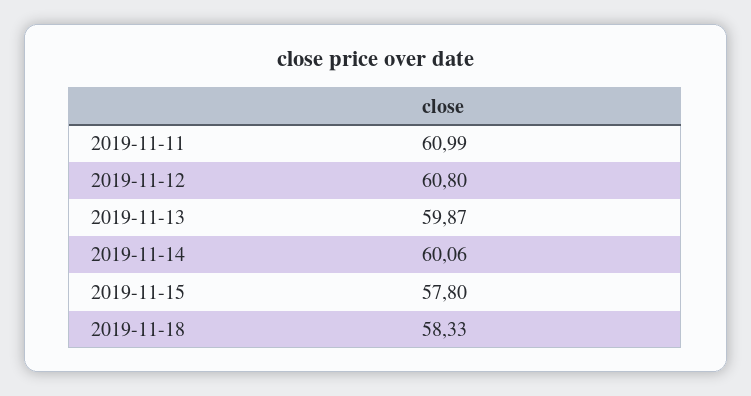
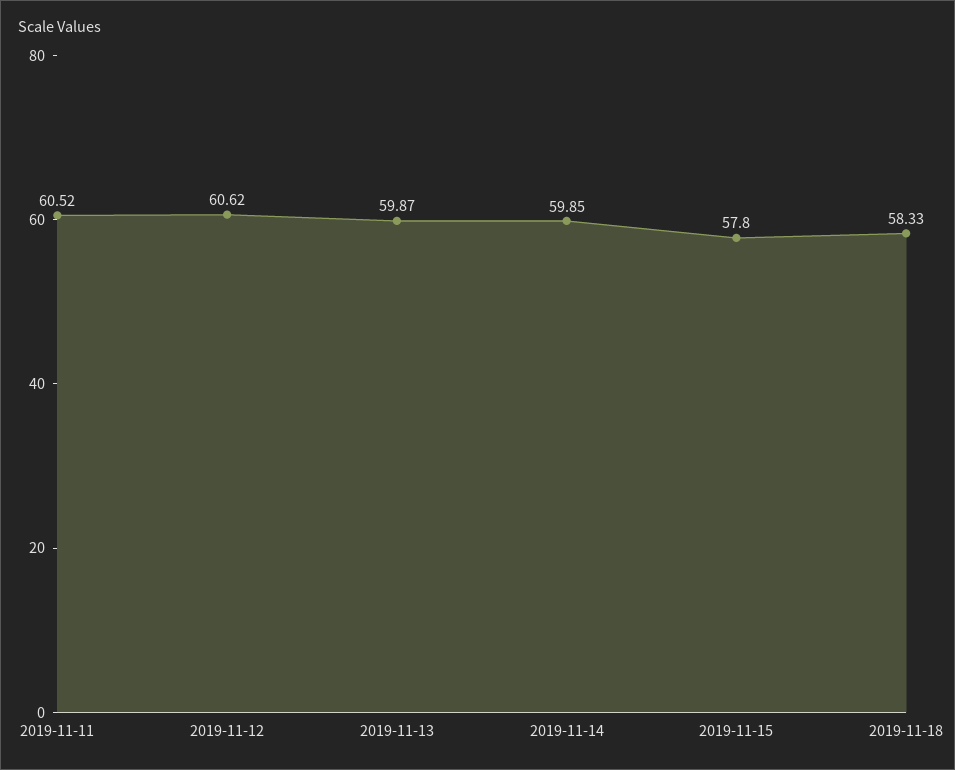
2019-11-11: 60.99 -> 60.52
2019-11-12: 60.8 -> 60.62
2019-11-14: 60.06 -> 59.85

